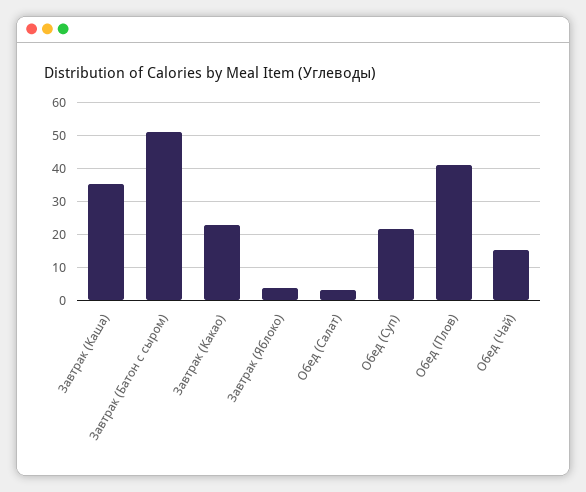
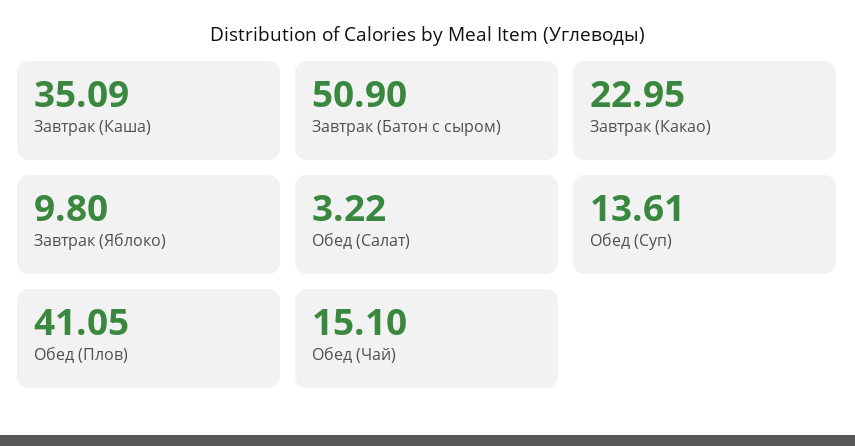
Завтрак (Яблоко): 4 -> 9.8
Обед (Суп): 22 -> 13.61

